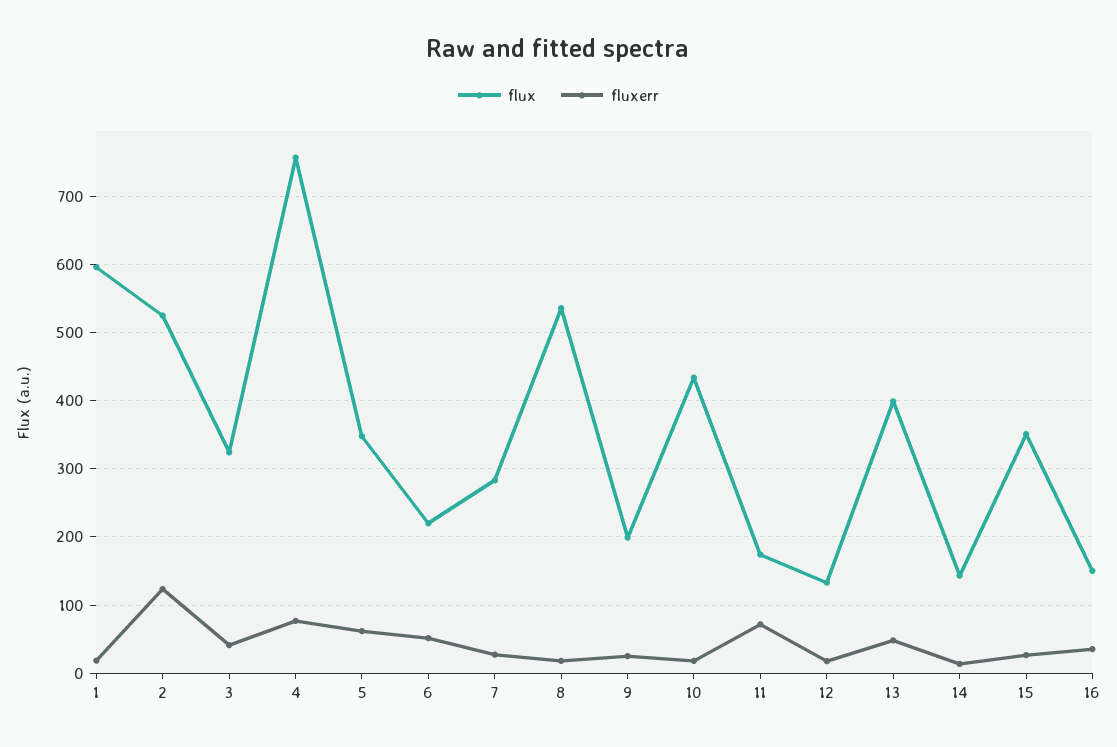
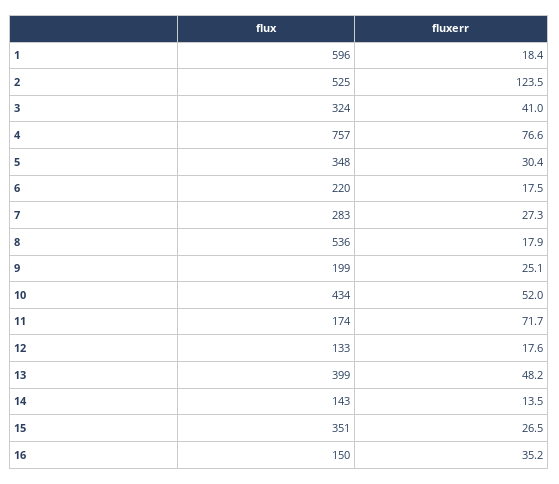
fluxerr, 5: 60 -> 30.4
fluxerr, 6: 50 -> 17.5
fluxerr, 10: 20 -> 52

